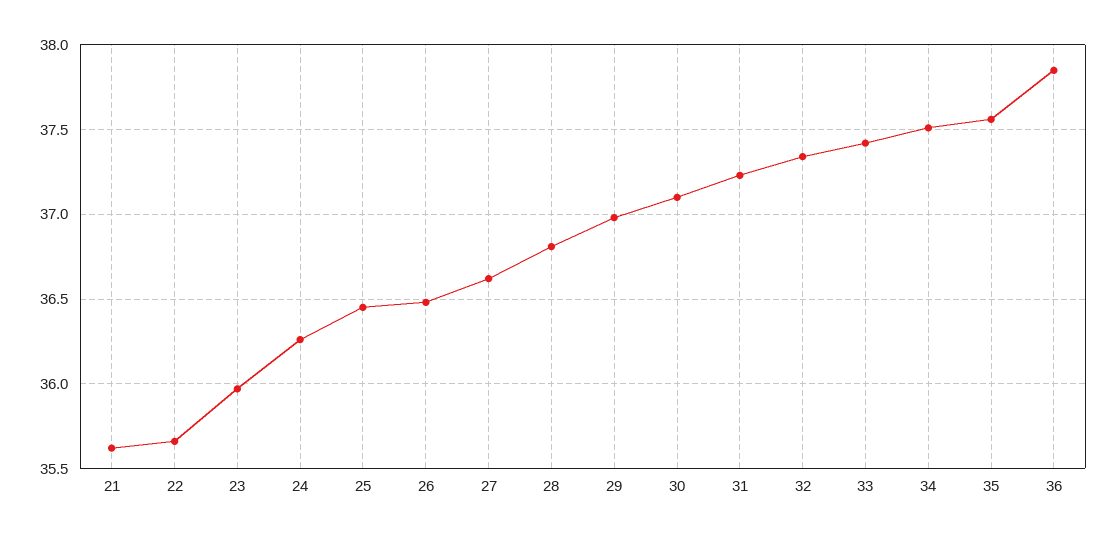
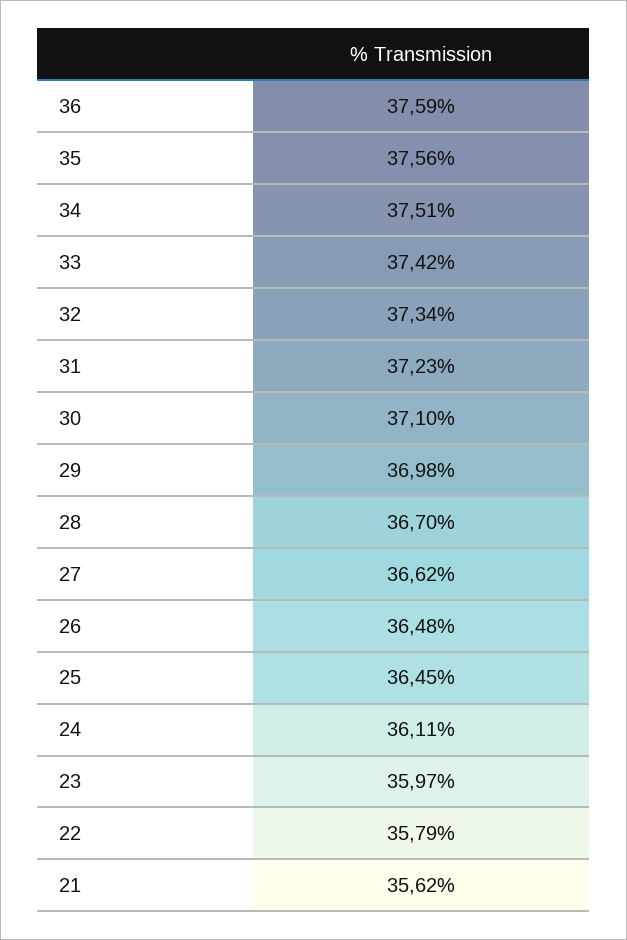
22: 35.65 -> 35.79
24: 36.25 -> 36.11
28: 36.8 -> 36.7
36: 37.85 -> 37.59

